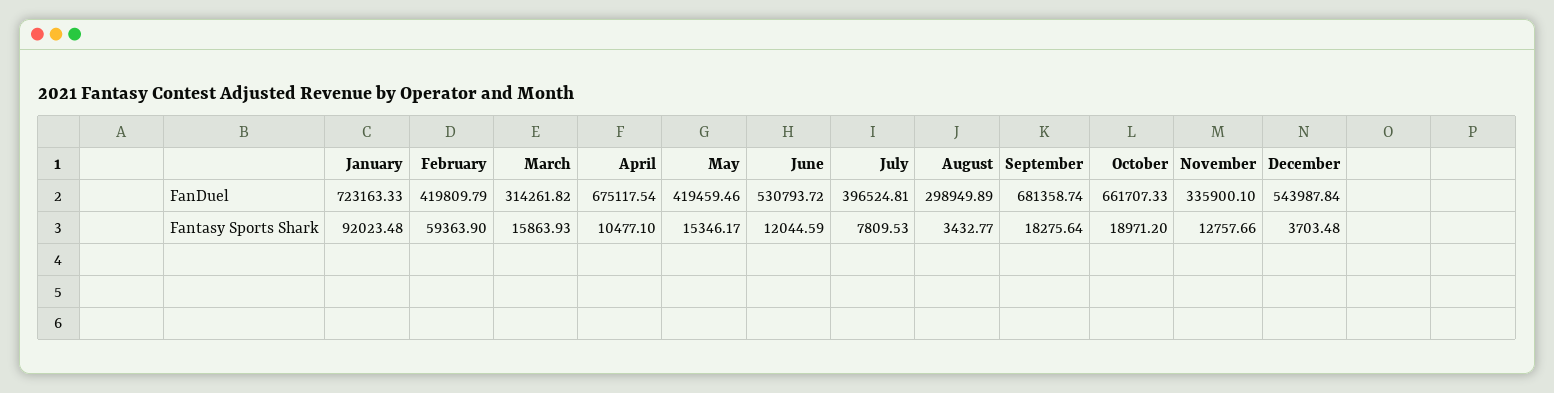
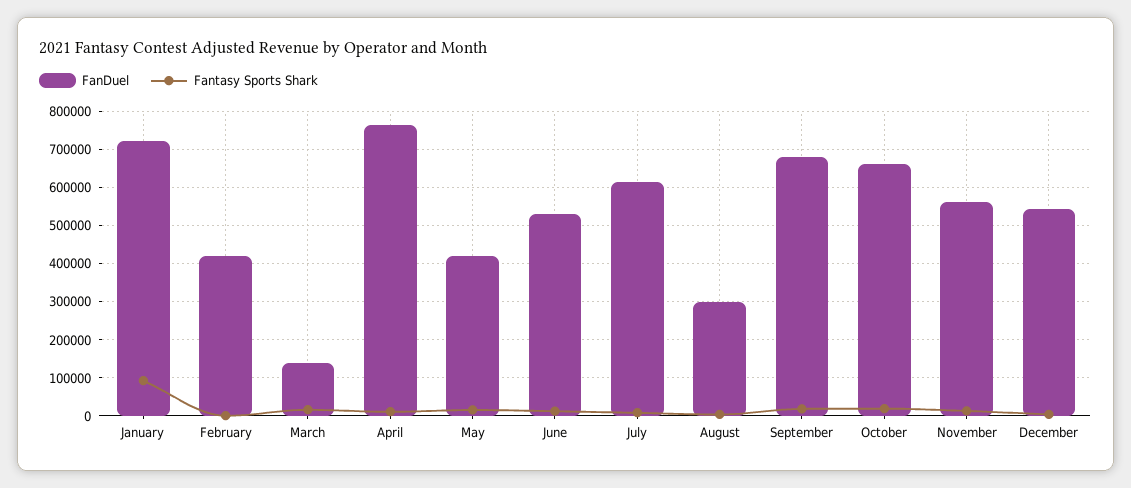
FanDuel, March: 314261.82 -> 140000
FanDuel, April: 675117.54 -> 760000
FanDuel, July: 396524.81 -> 620000
FanDuel, November: 335900.1 -> 560000
Fantasy Sports Shark, February: 59363.9 -> 0

